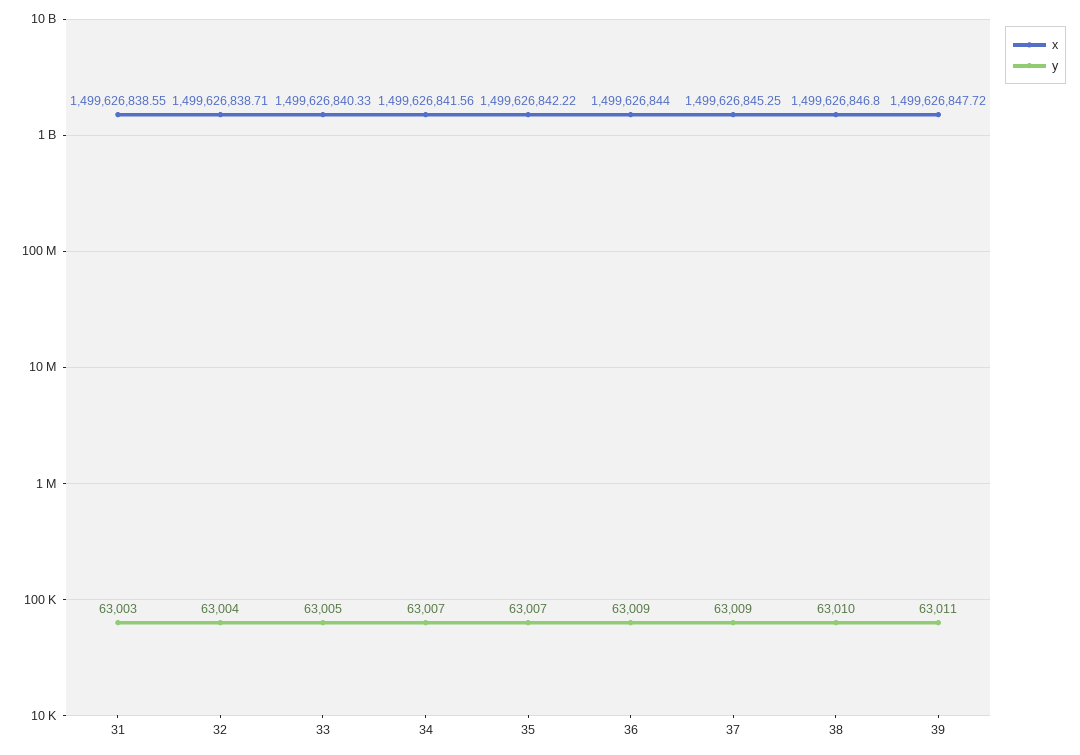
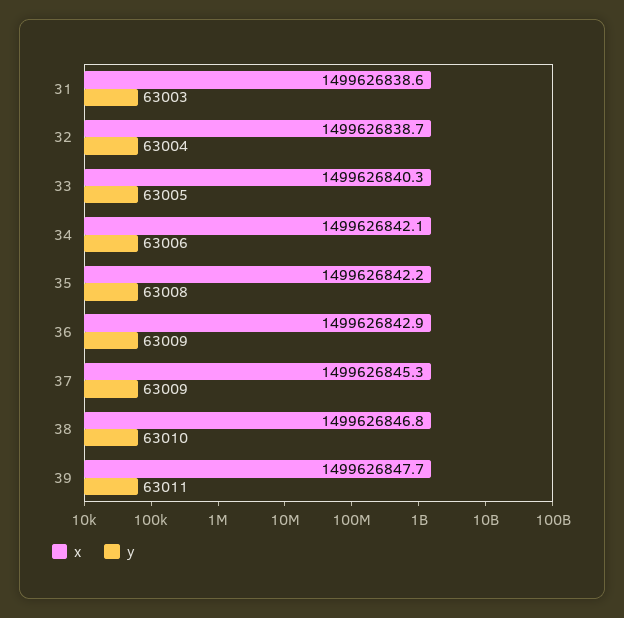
x, 34: 1499626841.56 -> 1499626842.1
y, 34: 63007 -> 63006
y, 35: 63007 -> 63008
x, 36: 1499626844 -> 1499626842.9

